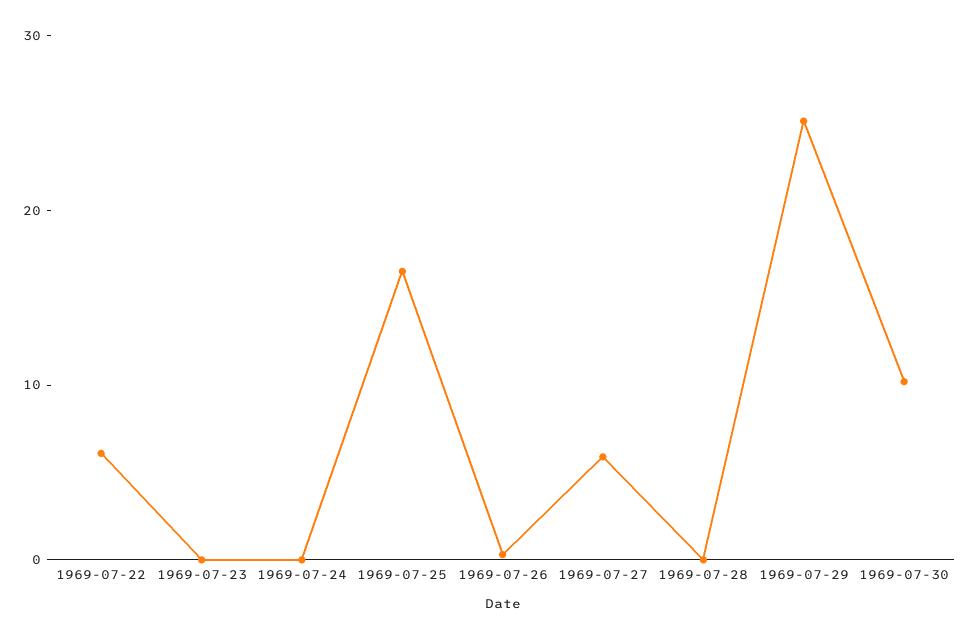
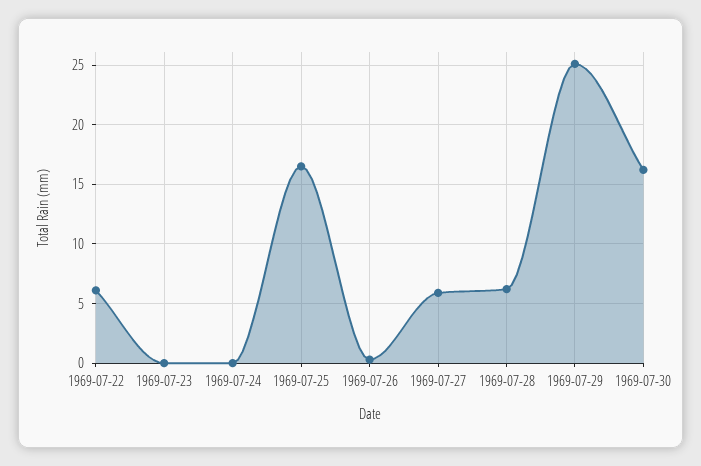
1969-07-28: 0 -> 6
1969-07-30: 10 -> 16

